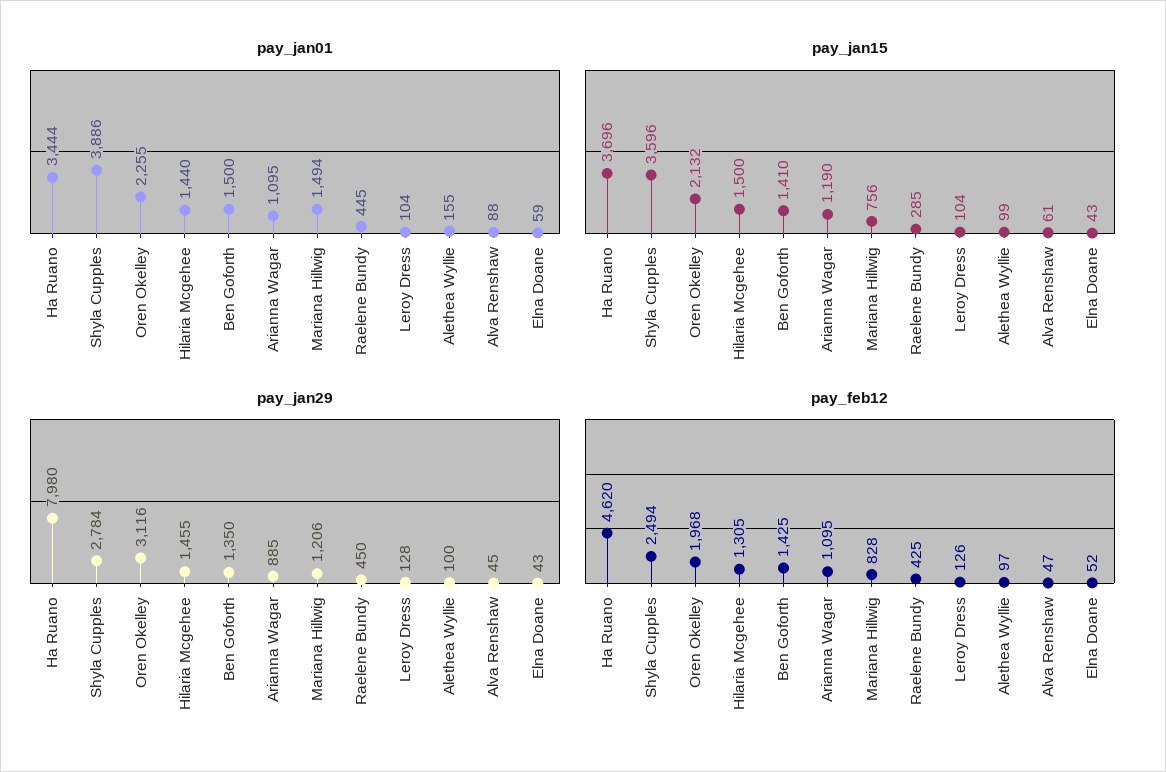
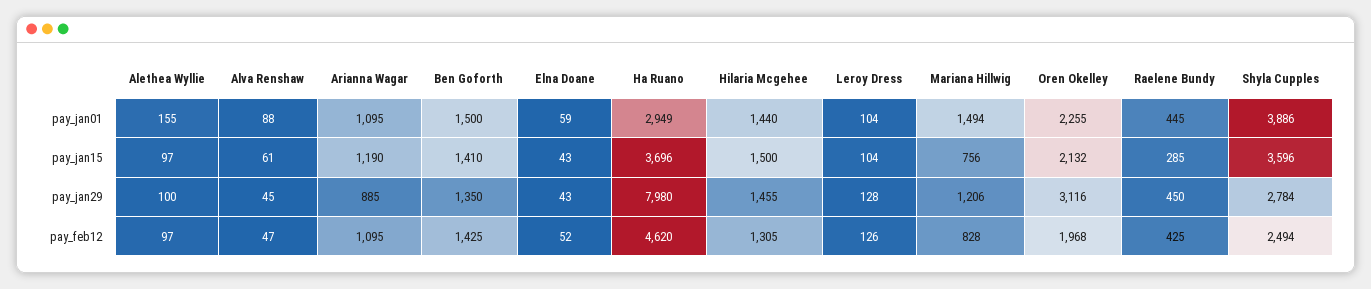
pay_jan01, Ha Ruano: 3444 -> 2949
pay_jan15, Alethea Wyllie: 99 -> 97

